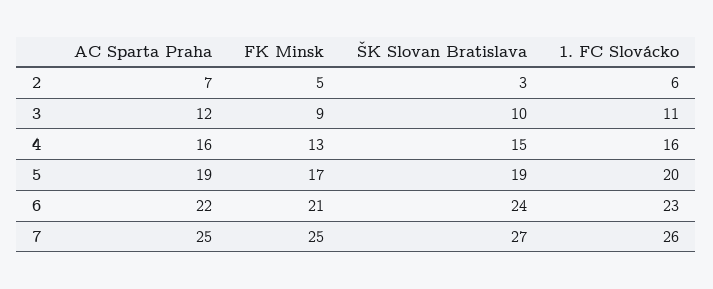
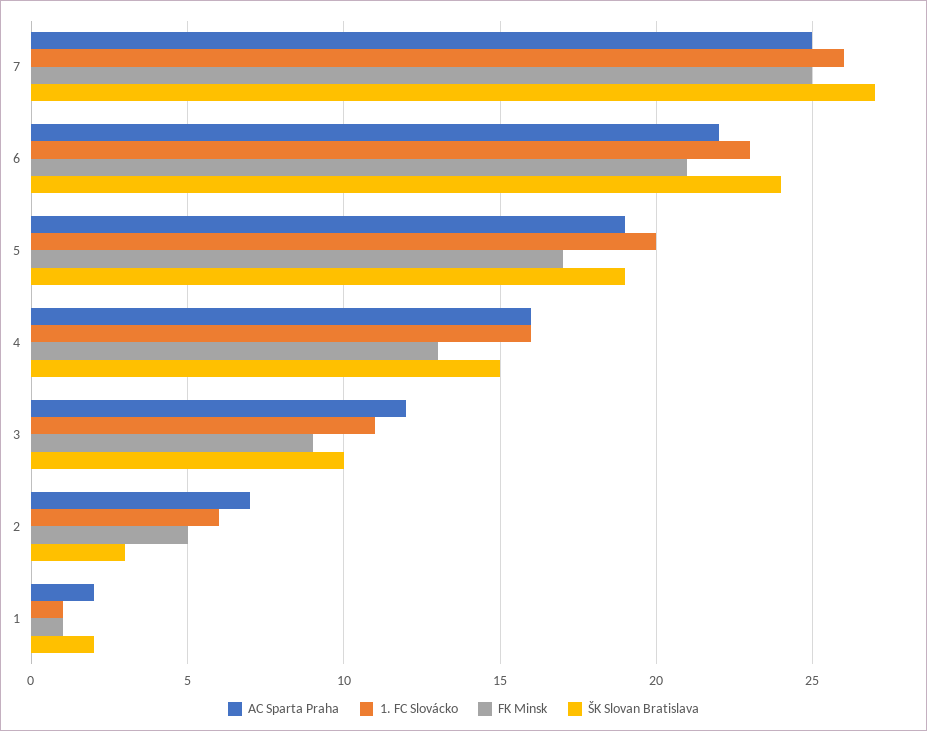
AC Sparta Praha, 1: none -> 2
1. FC Slovácko, 1: none -> 1
FK Minsk, 1: none -> 1
ŠK Slovan Bratislava, 1: none -> 2

